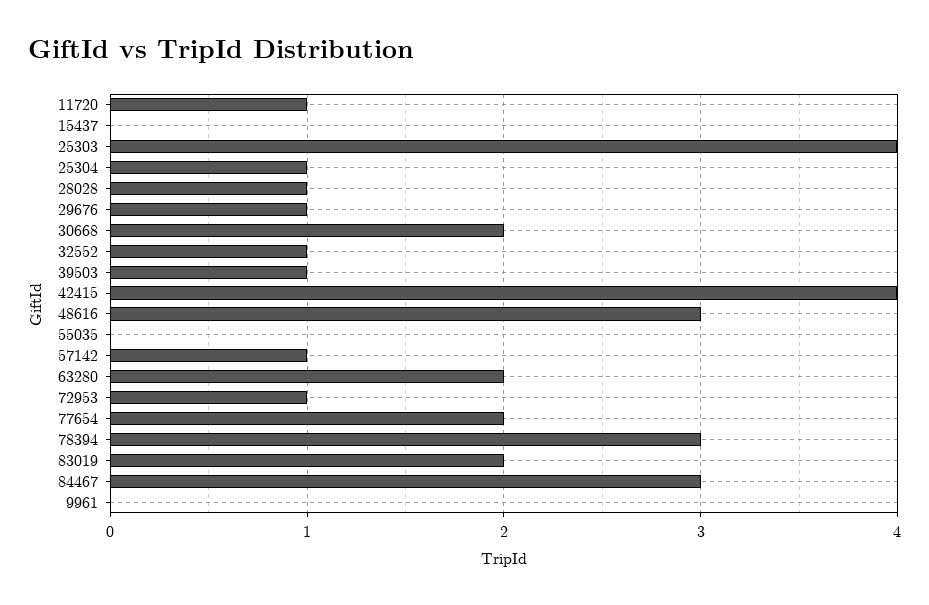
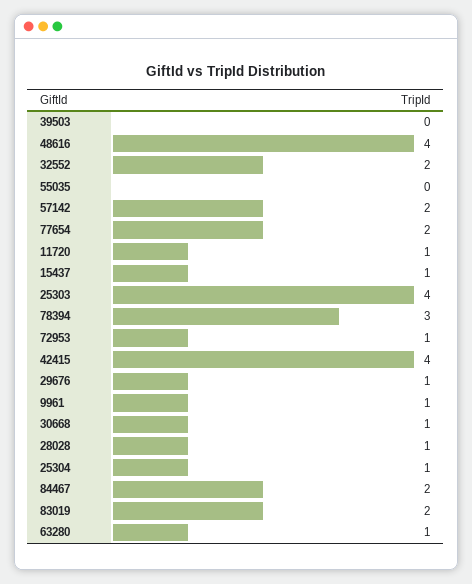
15437: 0 -> 1
30668: 2 -> 1
32552: 1 -> 2
39503: 1 -> 0
48616: 3 -> 4
57142: 1 -> 2
63280: 2 -> 1
84467: 3 -> 2
9961: 0 -> 1

